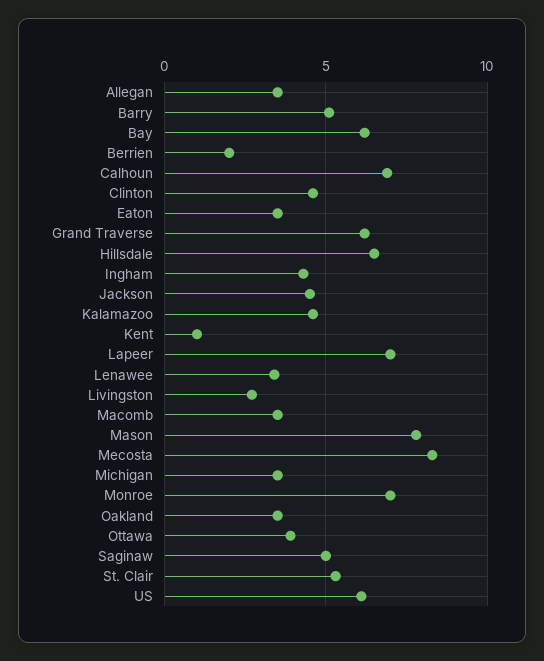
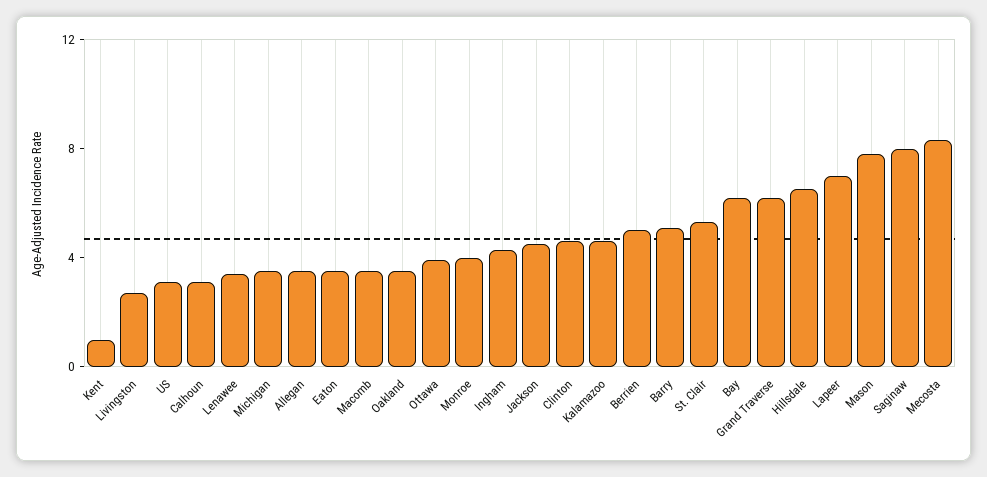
Berrien: 2 -> 5
Calhoun: 7 -> 3
Monroe: 7 -> 4
Saginaw: 5 -> 8
US: 6 -> 3

